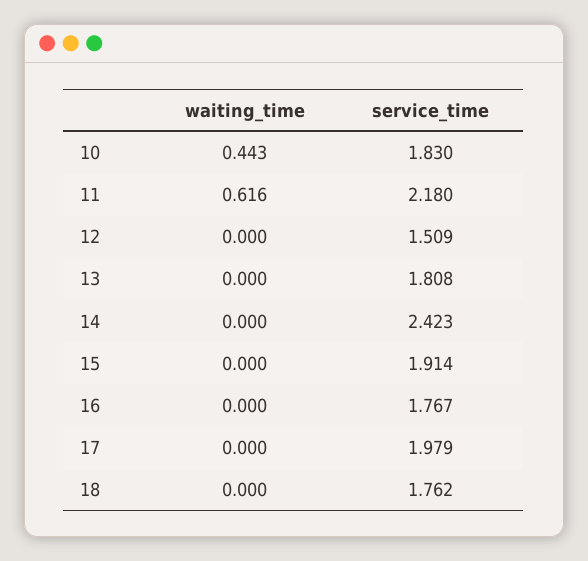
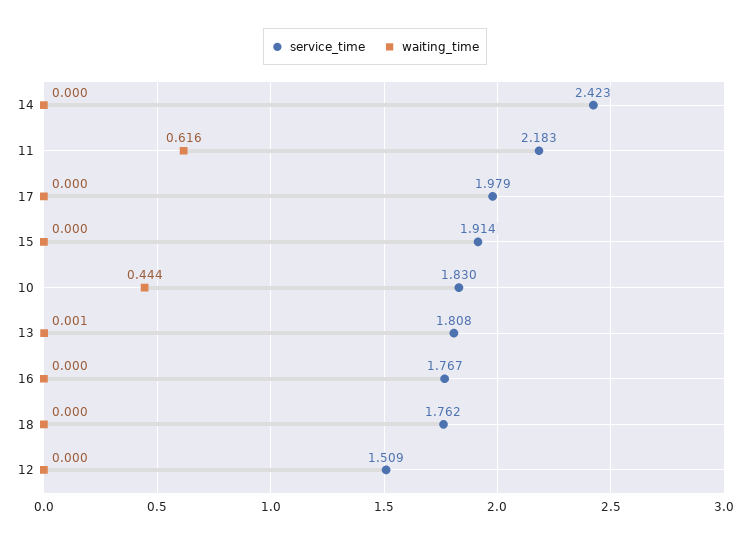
waiting_time, 10: 0.443 -> 0.444
service_time, 11: 2.18 -> 2.183
waiting_time, 13: 0 -> 0.001

